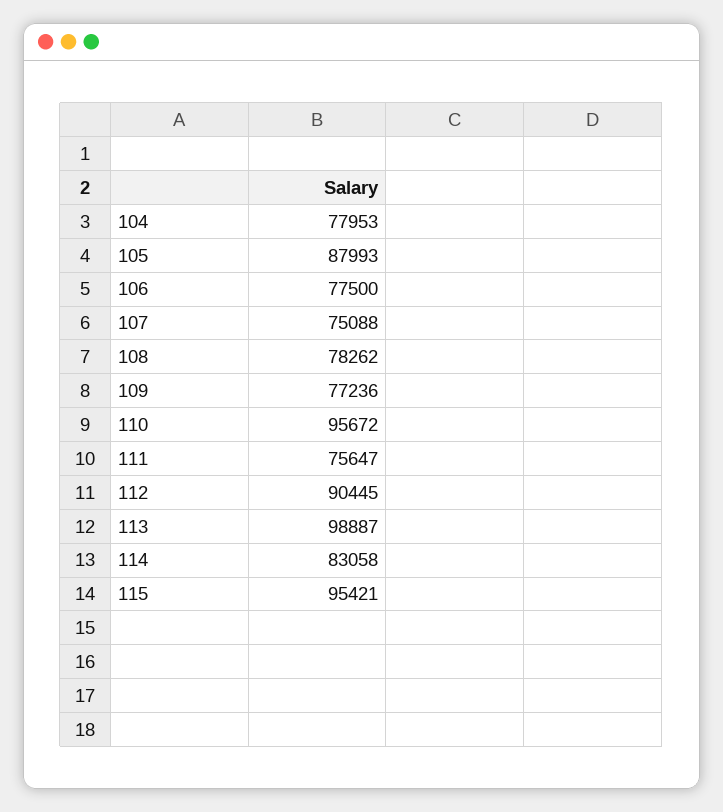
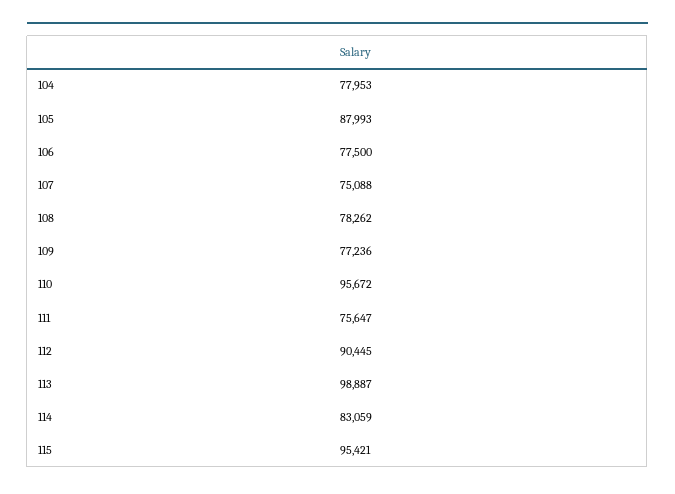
114: 83058 -> 83059

